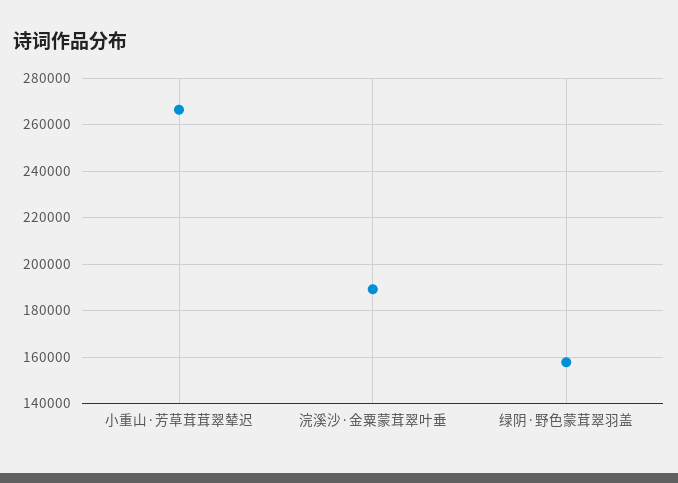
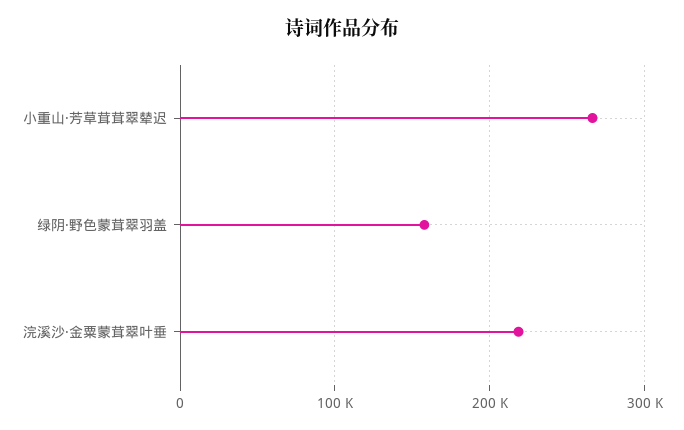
浣溪沙·金粟蒙茸翠叶垂: 190000 -> 220000

